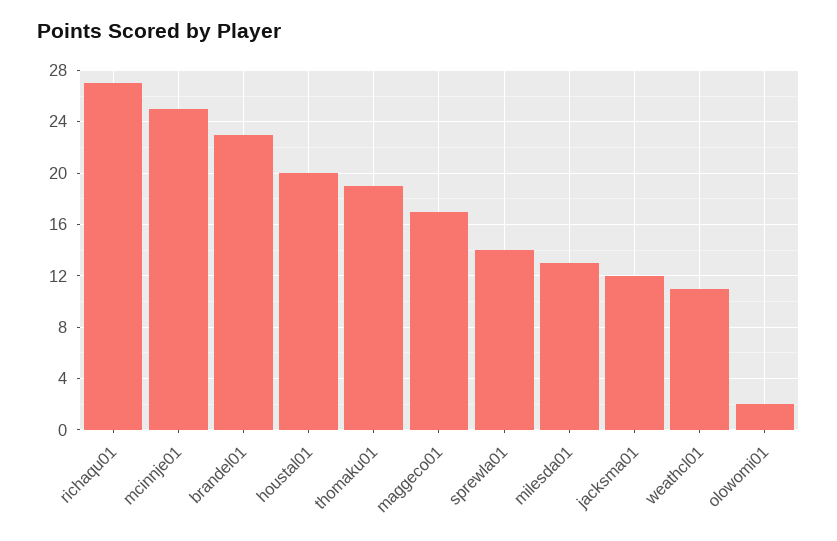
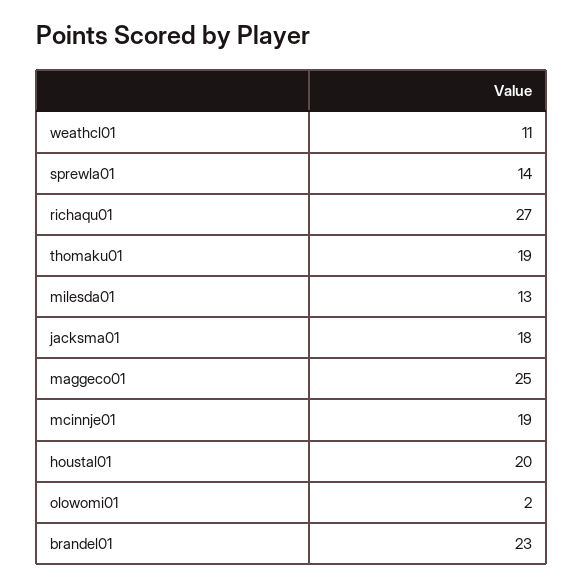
mcinnje01: 25 -> 19
maggeco01: 17 -> 25
jacksma01: 12 -> 18

